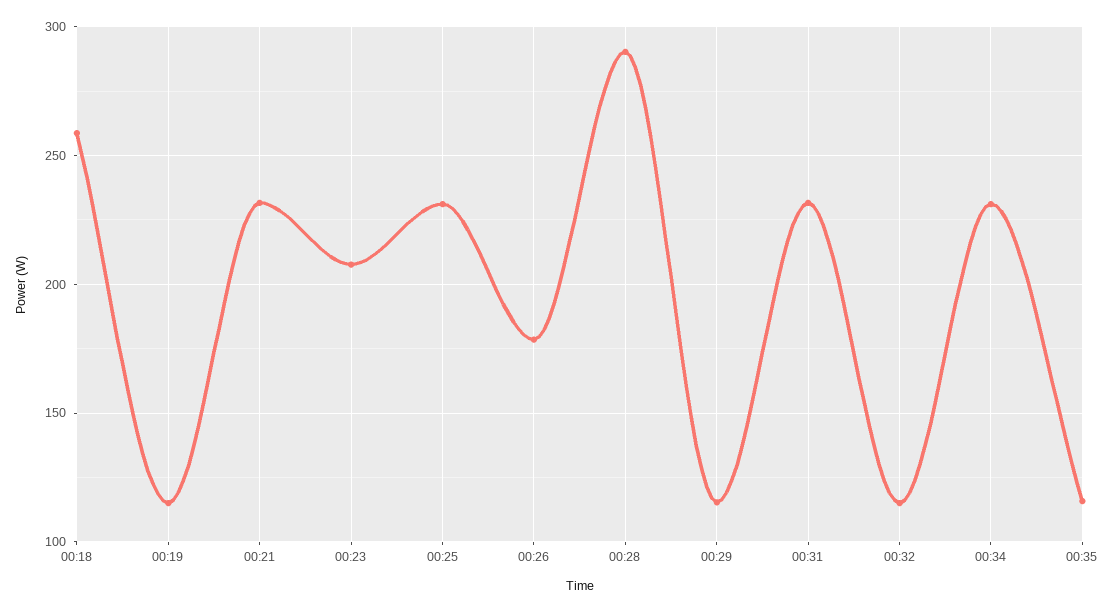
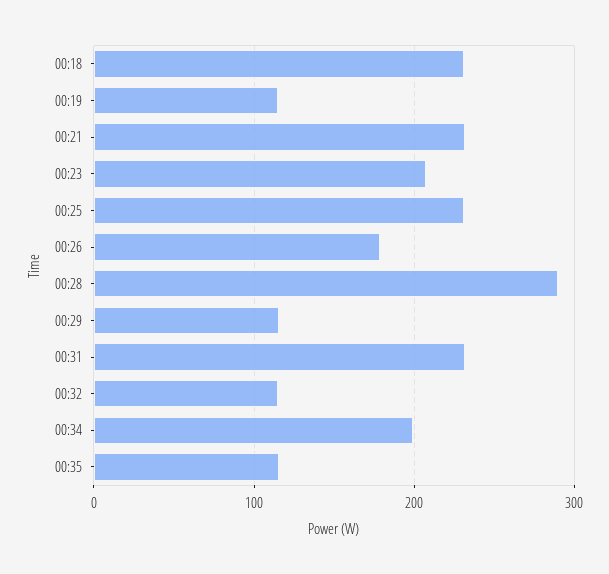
00:18: 260 -> 230
00:34: 230 -> 200

